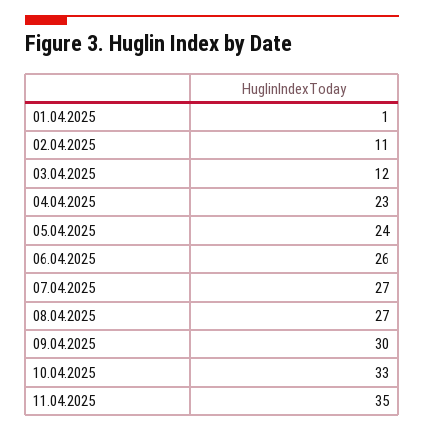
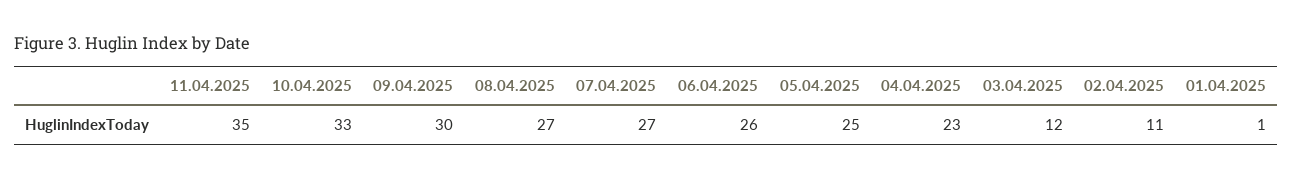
05.04.2025: 24 -> 25

